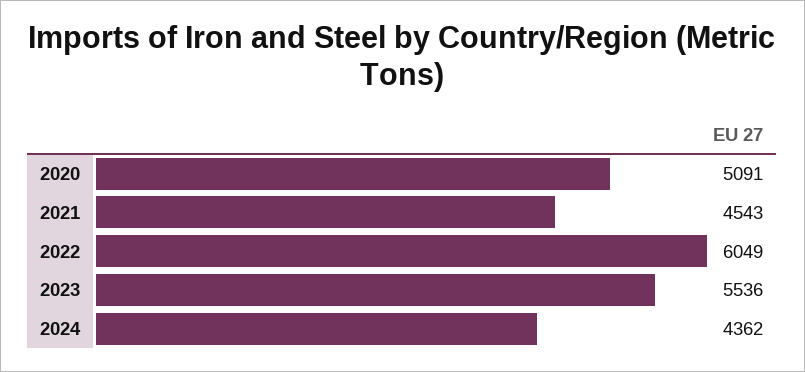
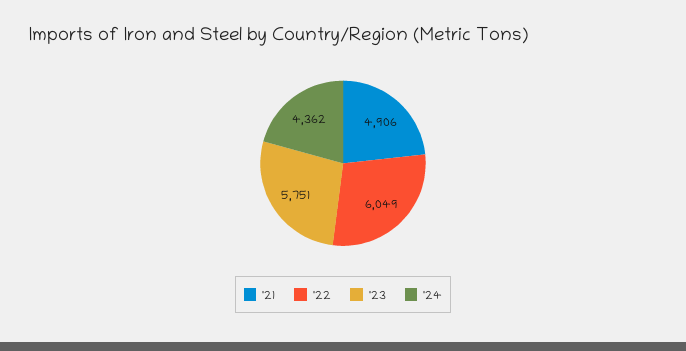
2020: 5091 -> none
2021: 4543 -> 4906
2023: 5536 -> 5751

